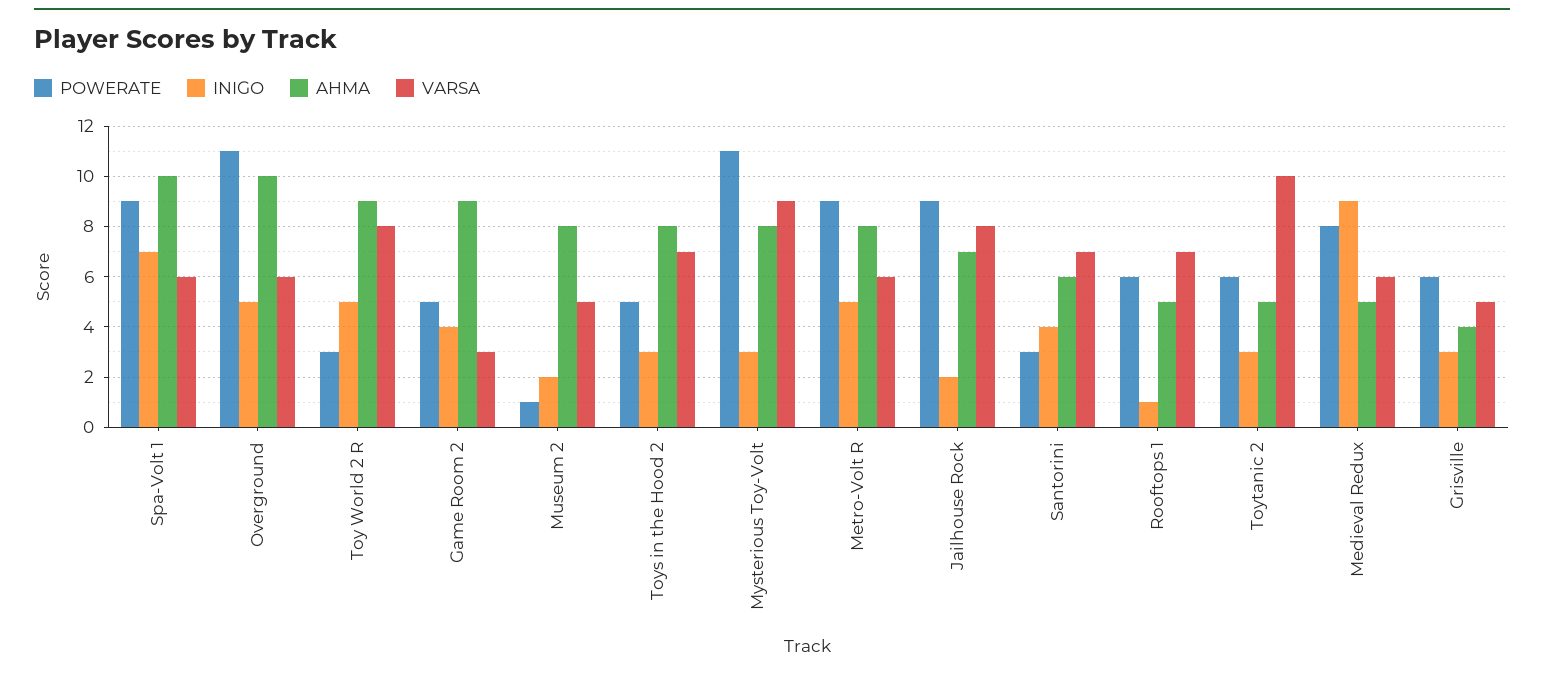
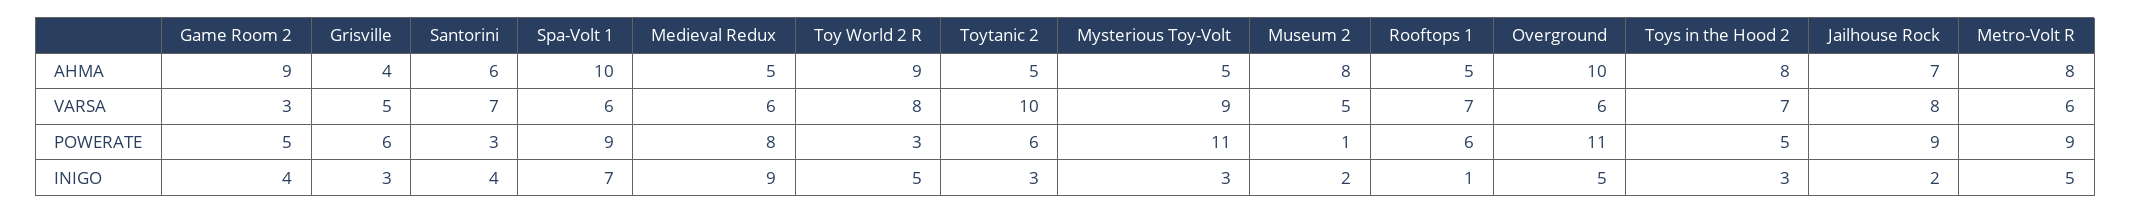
AHMA, Mysterious Toy-Volt: 8 -> 5

